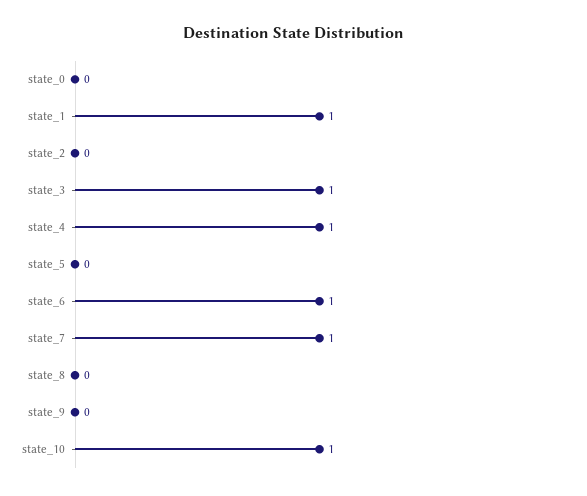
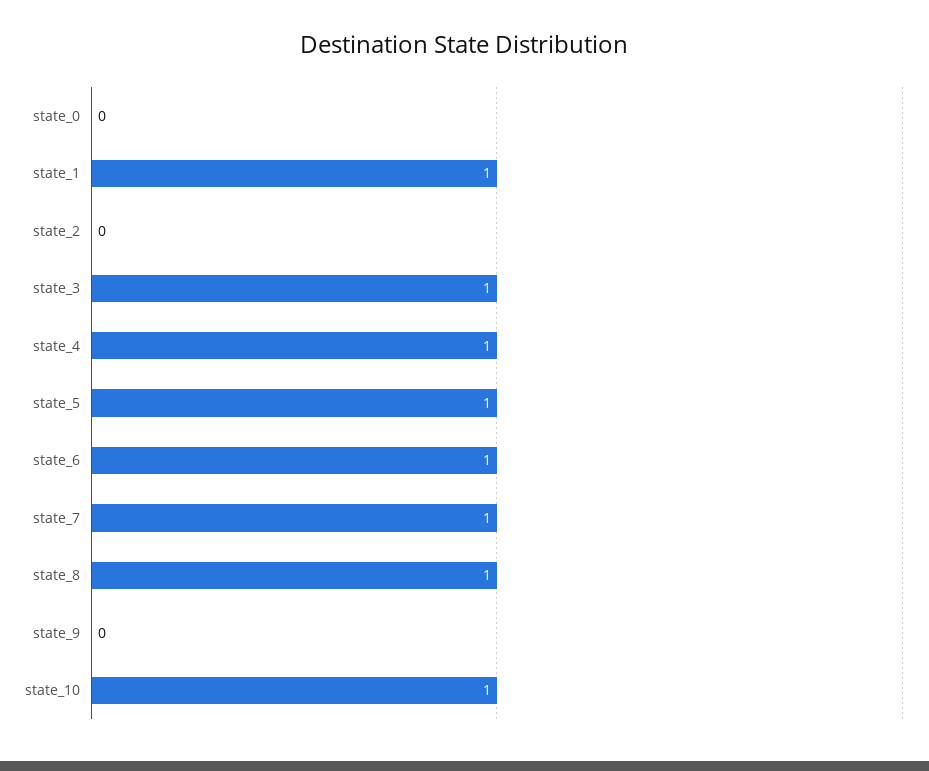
state_5: 0 -> 1
state_8: 0 -> 1

